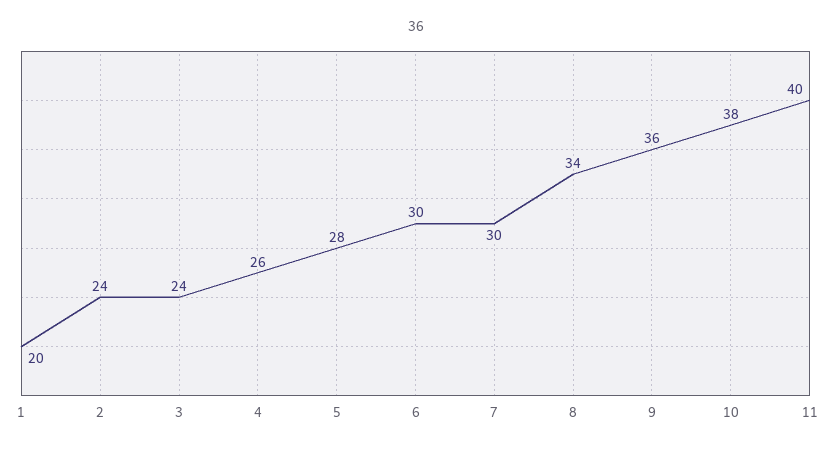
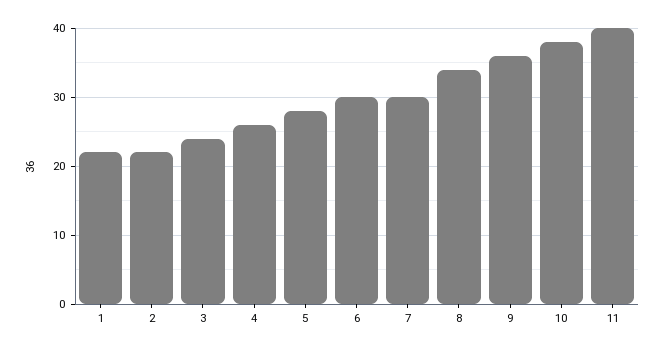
1: 20 -> 22
2: 24 -> 22

